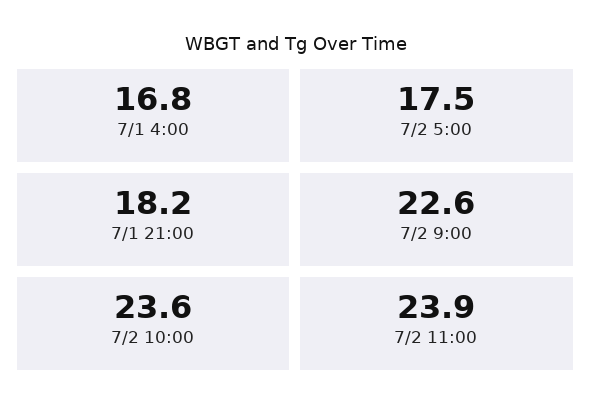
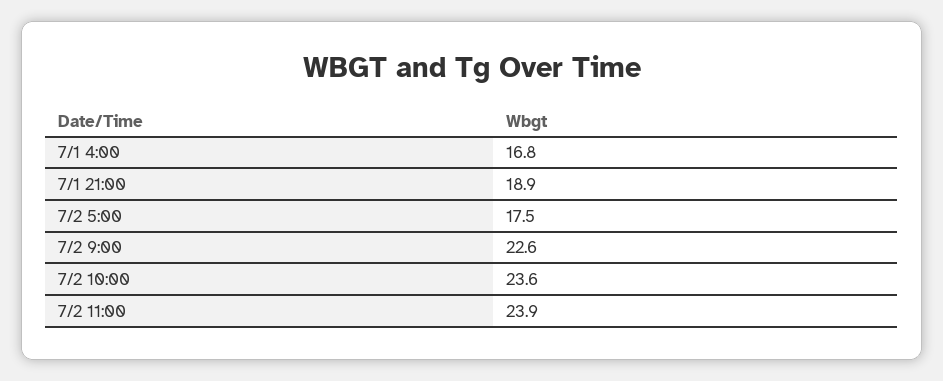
7/1 21:00: 18.2 -> 18.9

